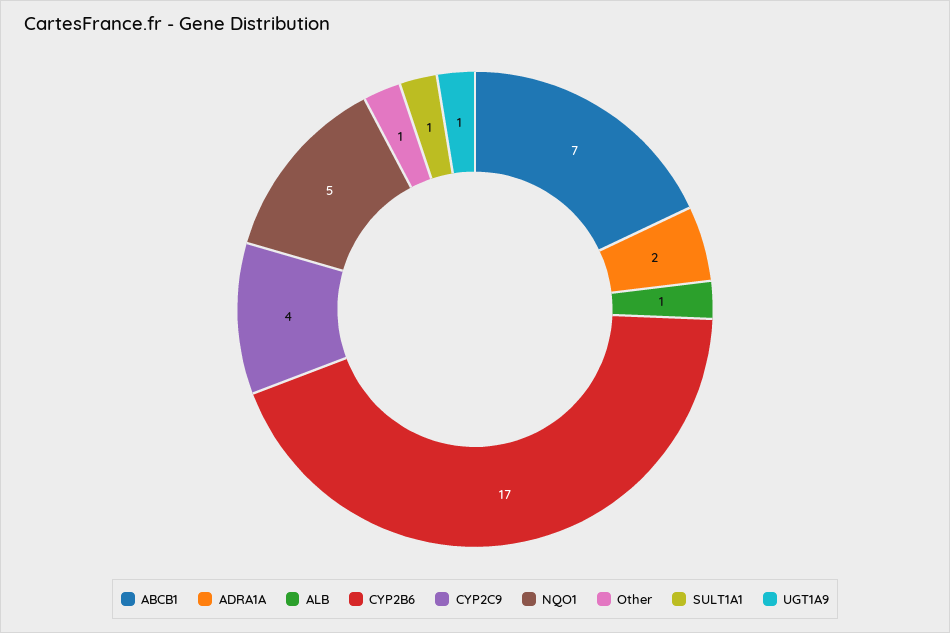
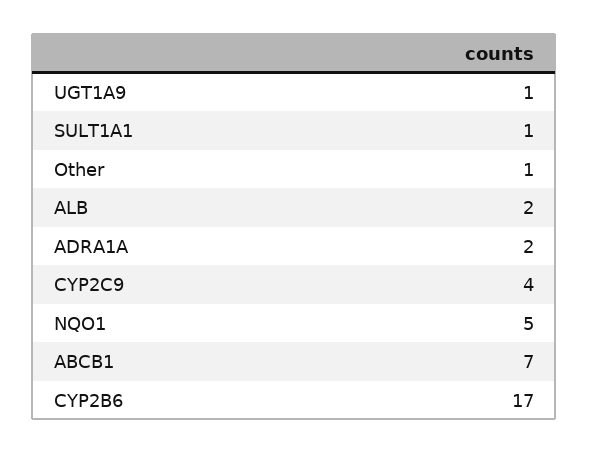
ALB: 1 -> 2

